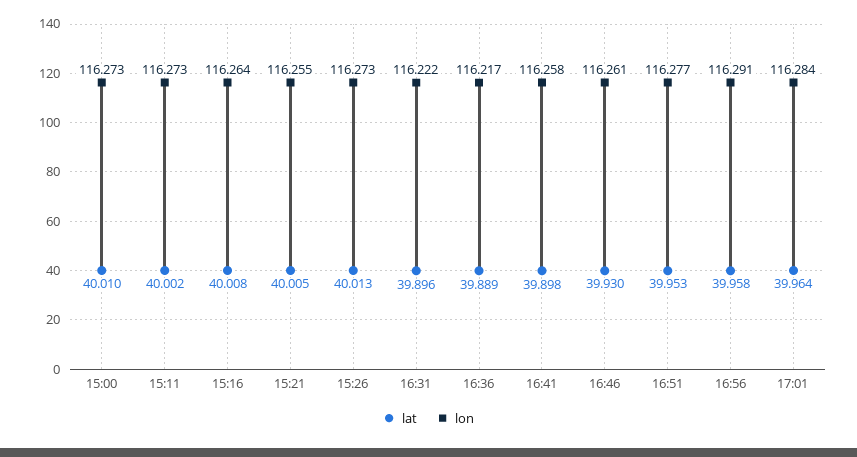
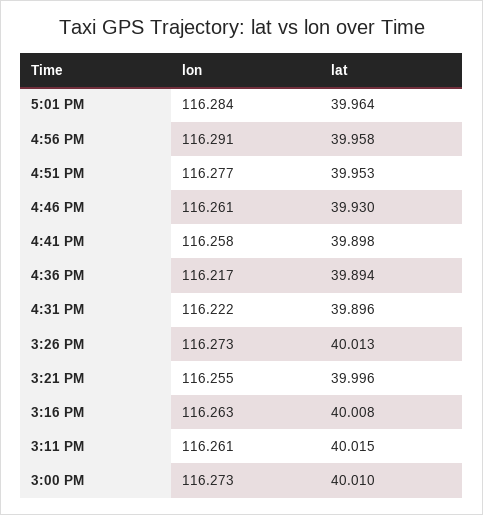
lat, 15:11: 40.002 -> 40.015
lon, 15:11: 116.273 -> 116.261
lon, 15:16: 116.264 -> 116.263
lat, 15:21: 40.005 -> 39.996
lat, 16:36: 39.889 -> 39.894

